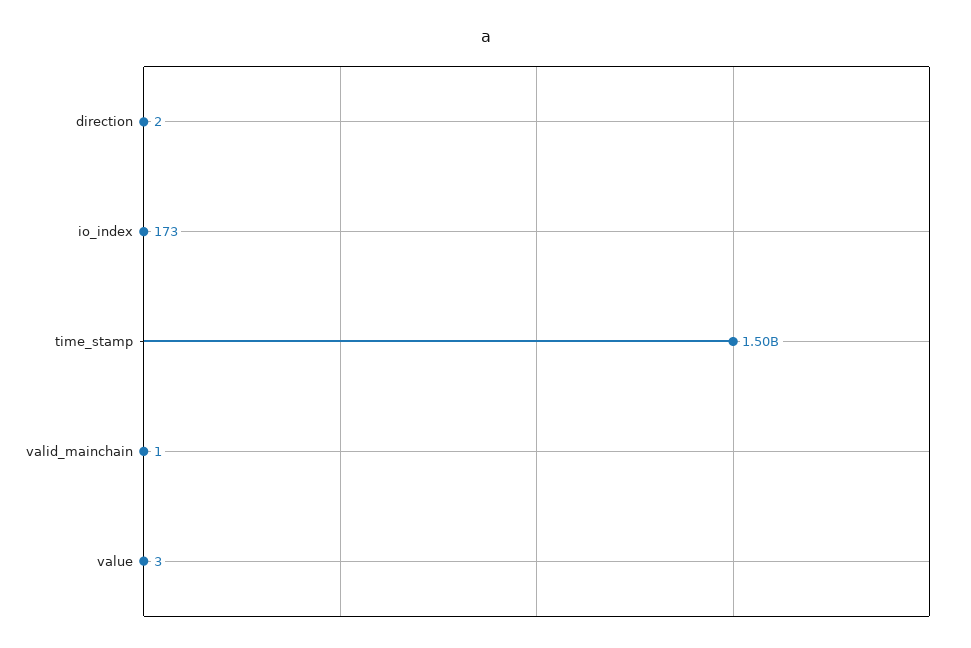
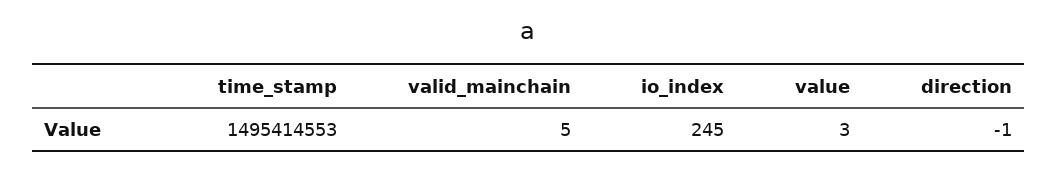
direction: 2 -> -1
io_index: 173 -> 245
valid_mainchain: 1 -> 5

